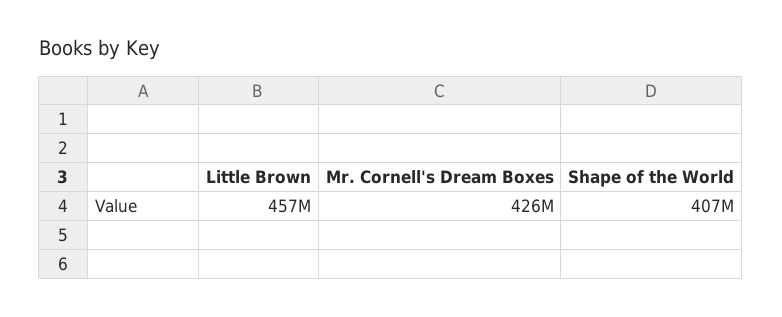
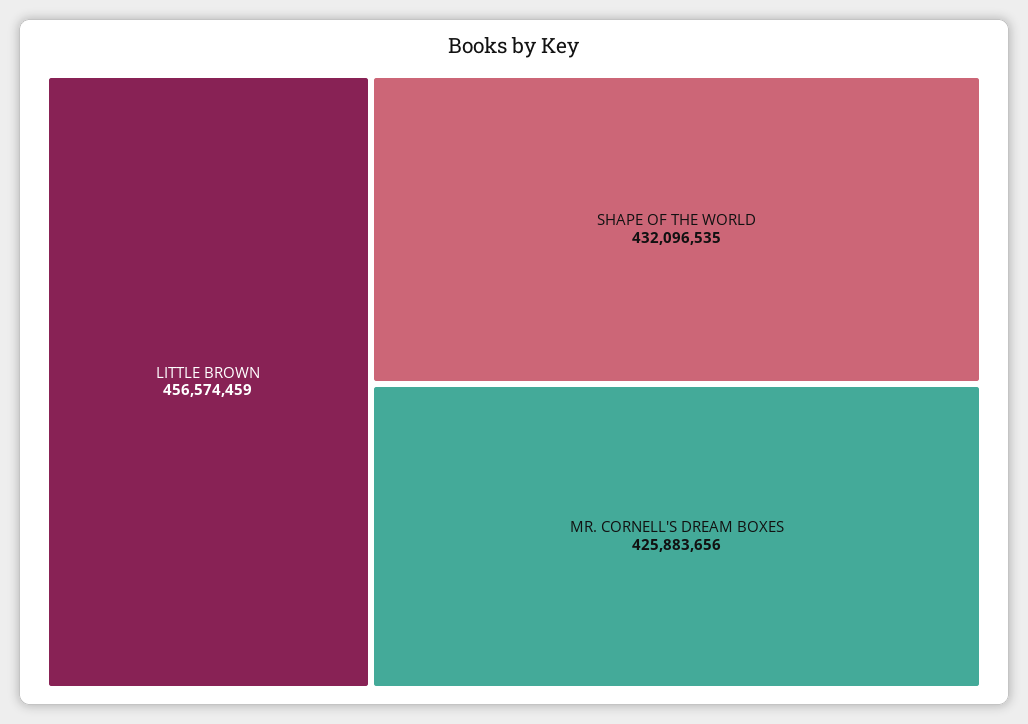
Shape of the World: 407000000 -> 432096535

